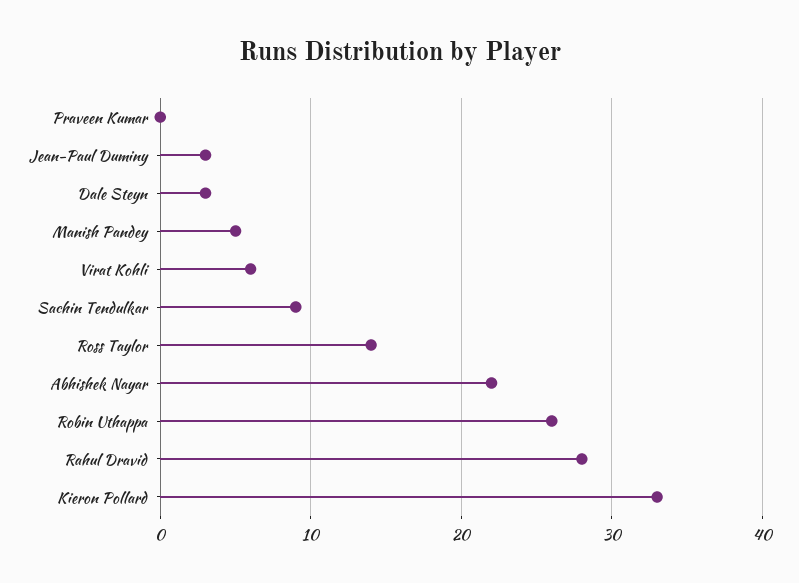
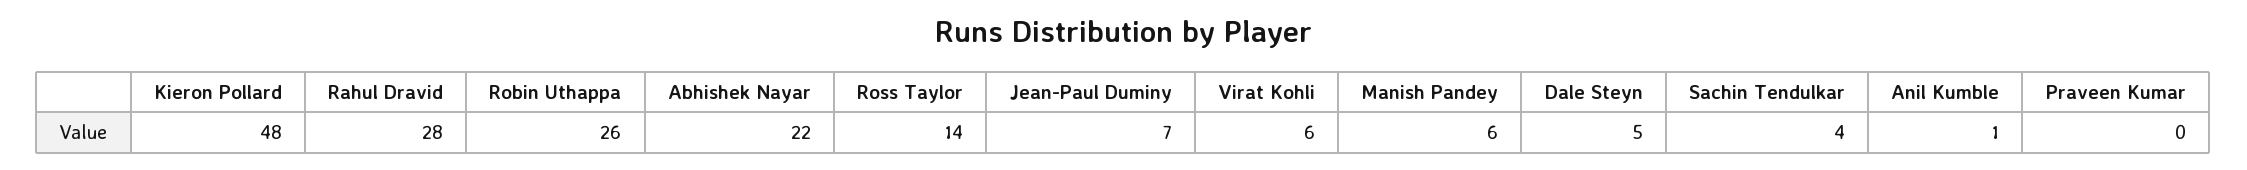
Jean-Paul Duminy: 3 -> 7
Dale Steyn: 3 -> 5
Manish Pandey: 5 -> 6
Sachin Tendulkar: 9 -> 4
Kieron Pollard: 33 -> 48
Anil Kumble: none -> 1

